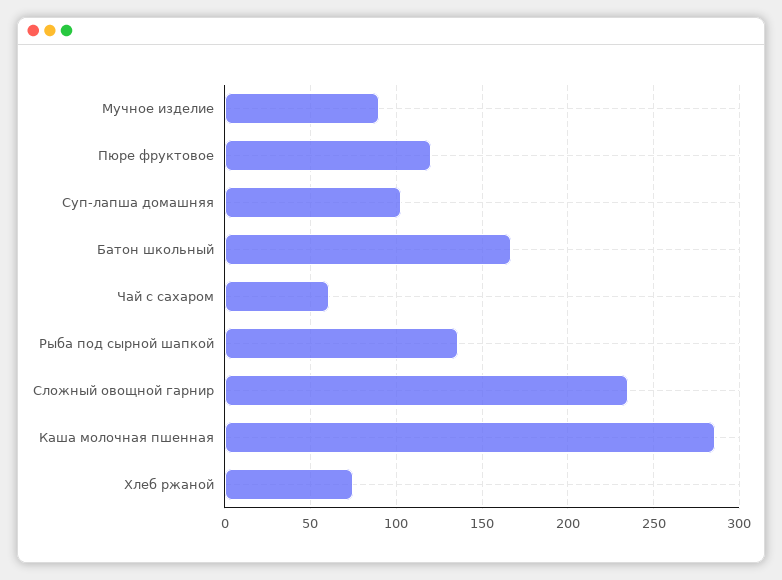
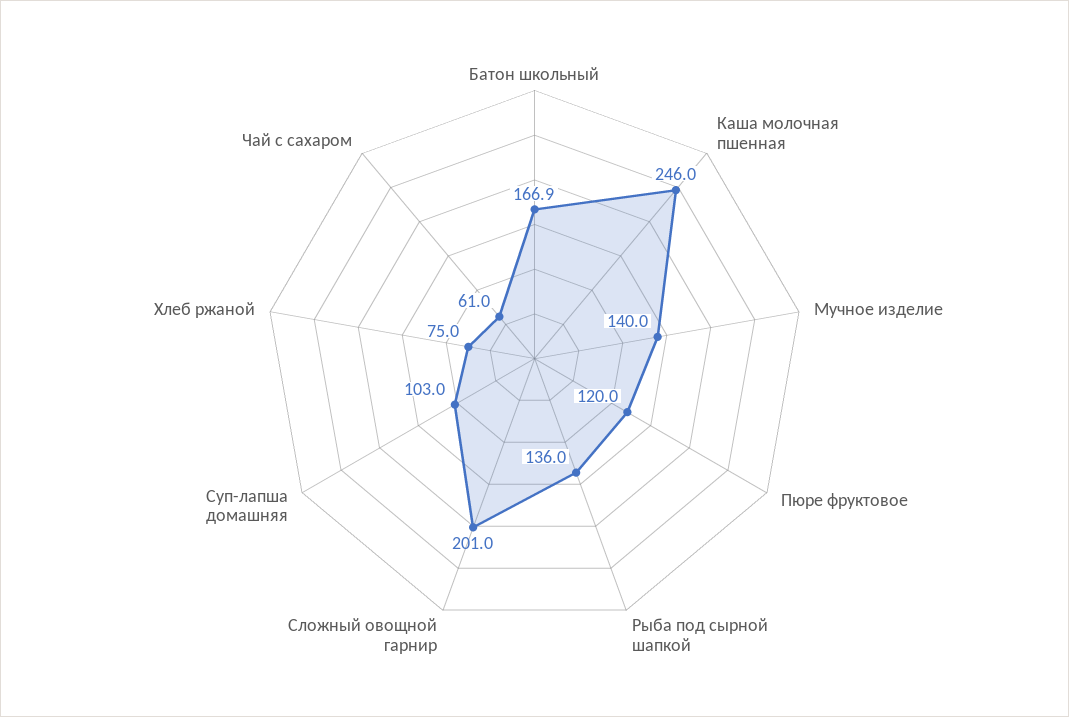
Мучное изделие: 90 -> 140
Сложный овощной гарнир: 235 -> 201
Каша молочная пшенная: 285 -> 246

